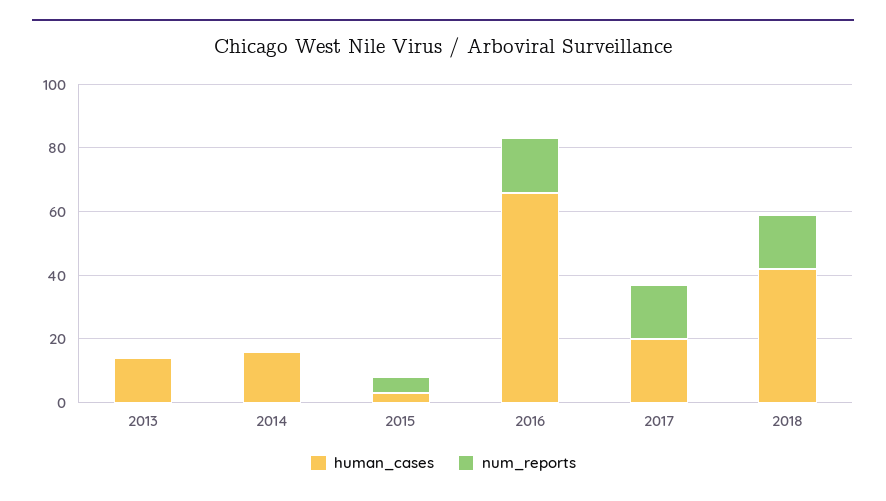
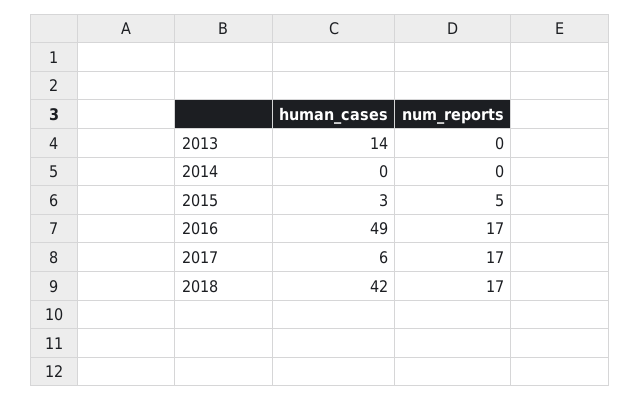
human_cases, 2014: 15 -> 0
human_cases, 2016: 65 -> 49
human_cases, 2017: 20 -> 6

